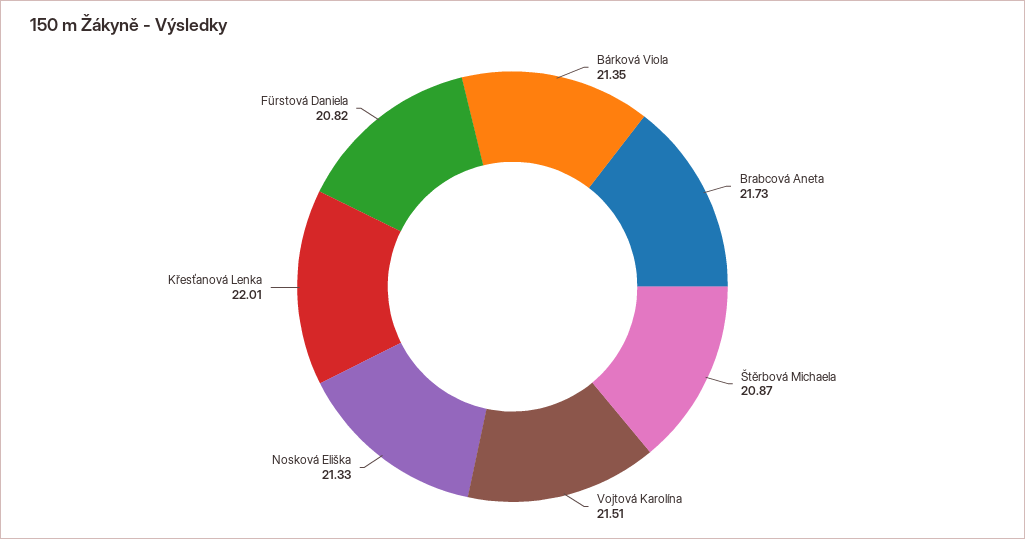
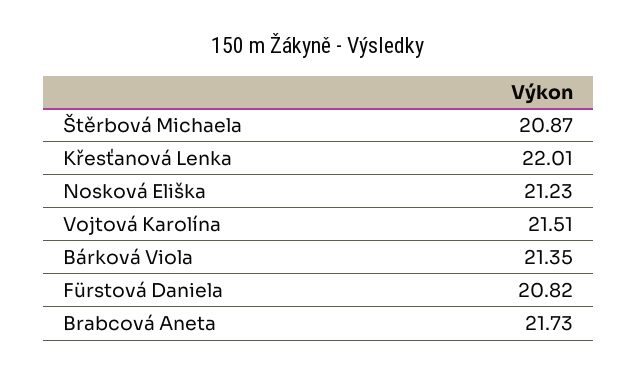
Nosková Eliška: 21.33 -> 21.23

